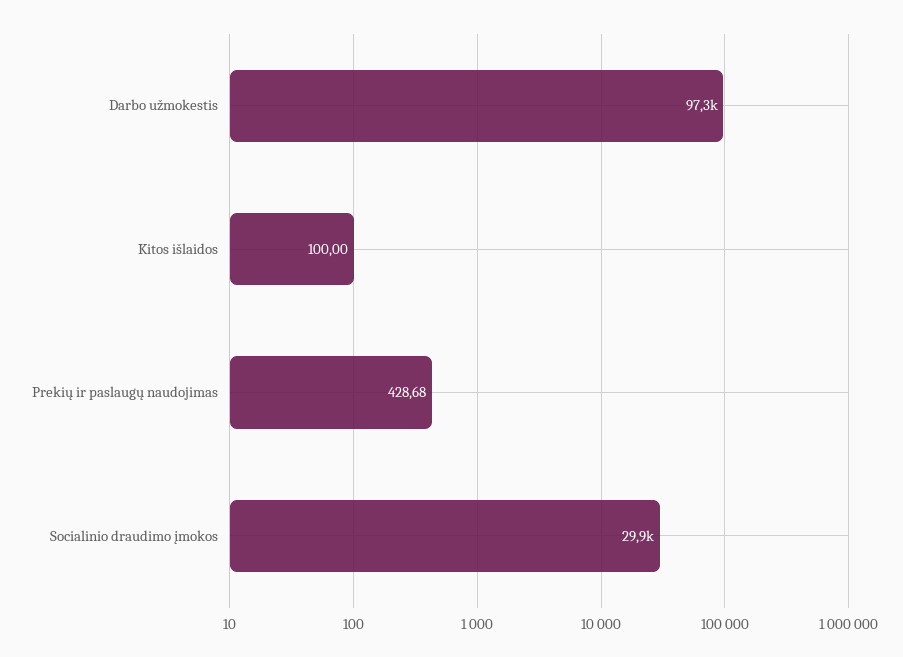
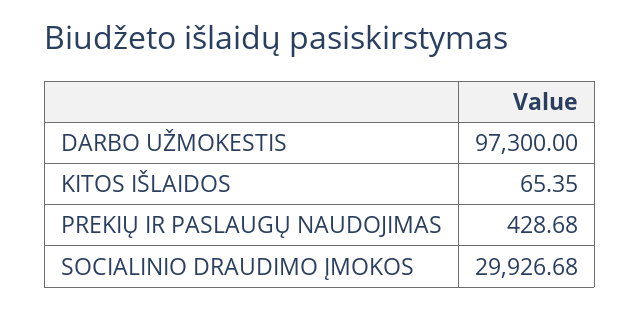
Kitos išlaidos: 100 -> 65.35

